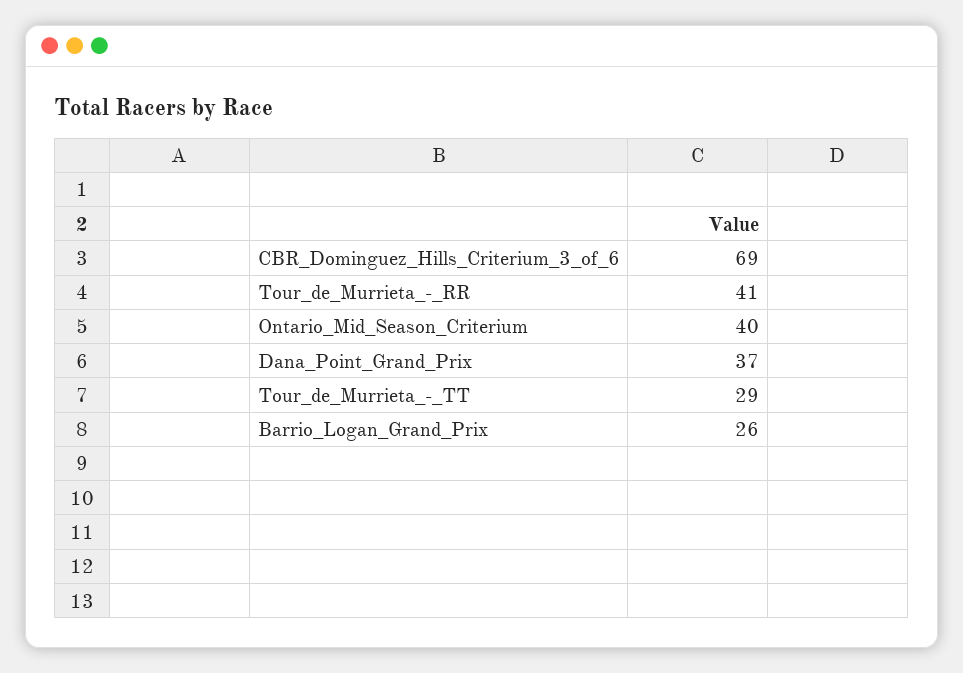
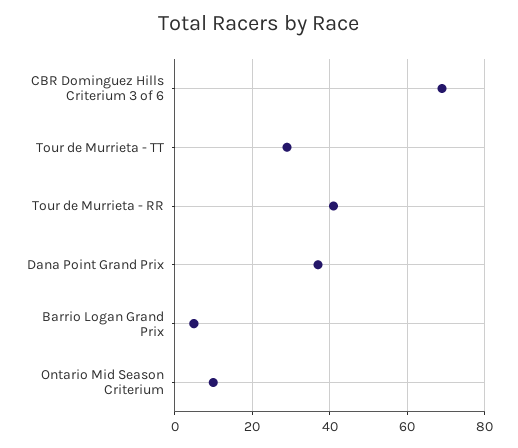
Ontario_Mid_Season_Criterium: 40 -> 10
Barrio_Logan_Grand_Prix: 26 -> 5

